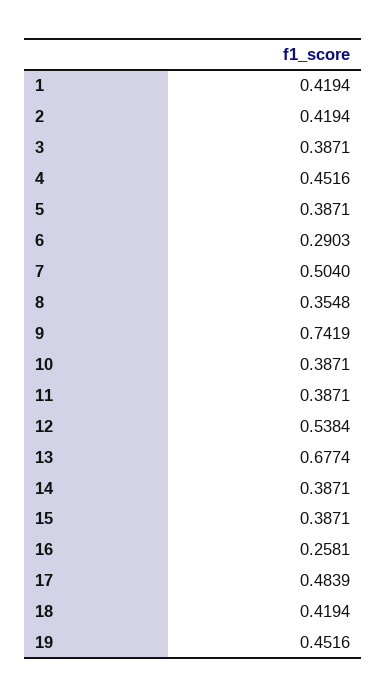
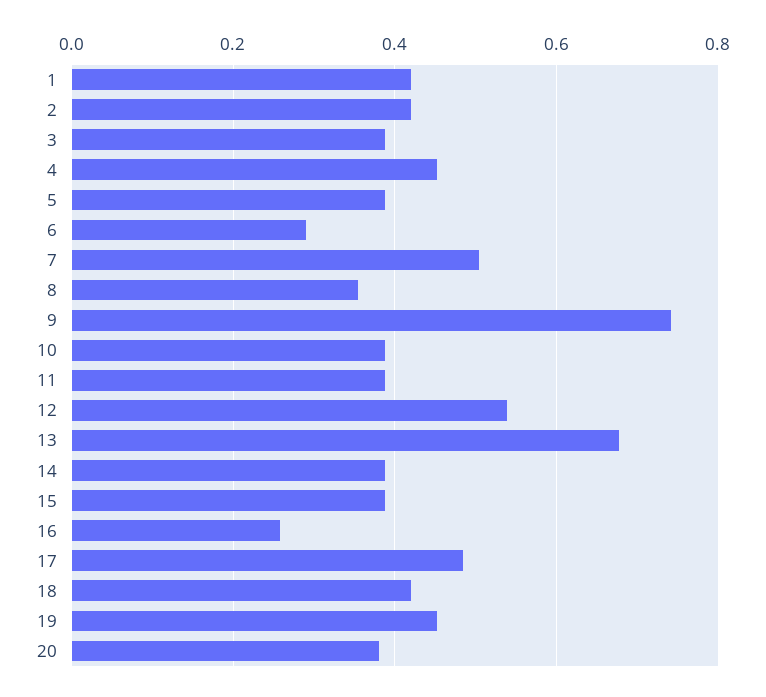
20: none -> 0.38

